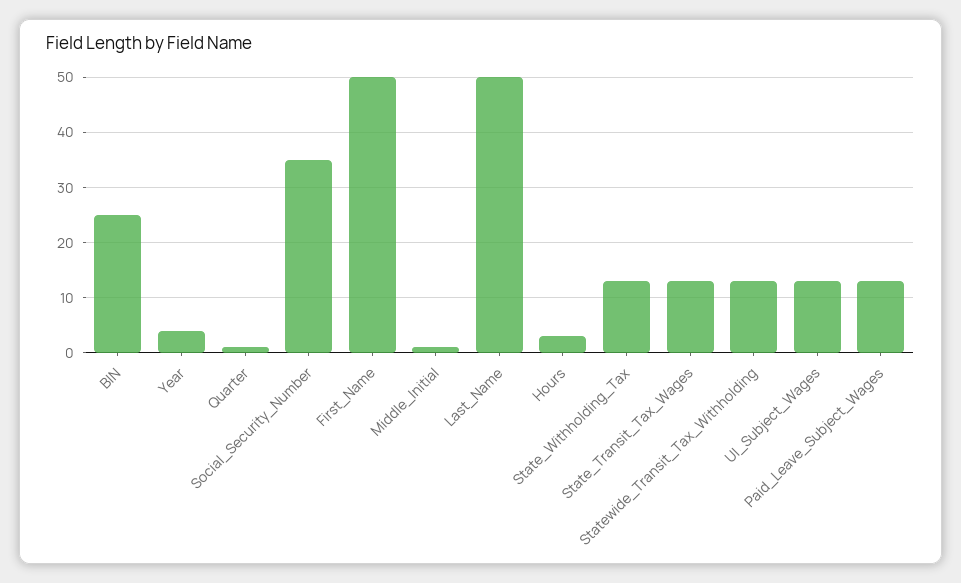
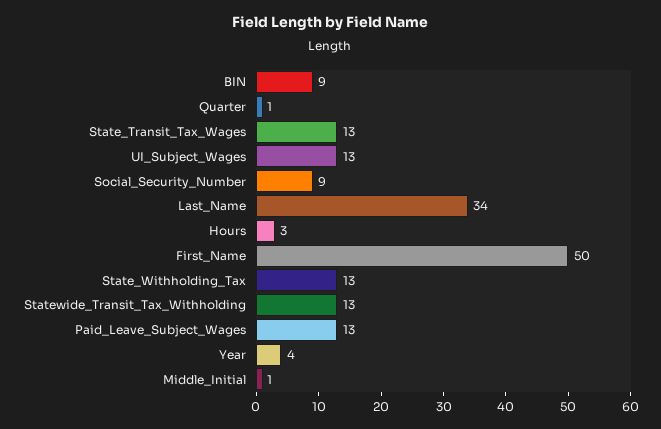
BIN: 25 -> 9
Social_Security_Number: 35 -> 9
Last_Name: 50 -> 34

